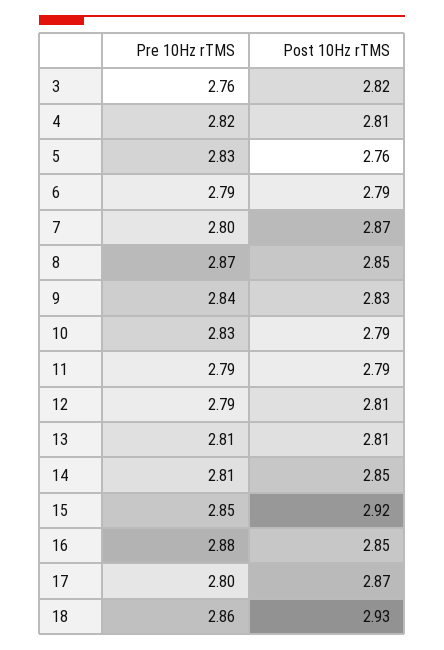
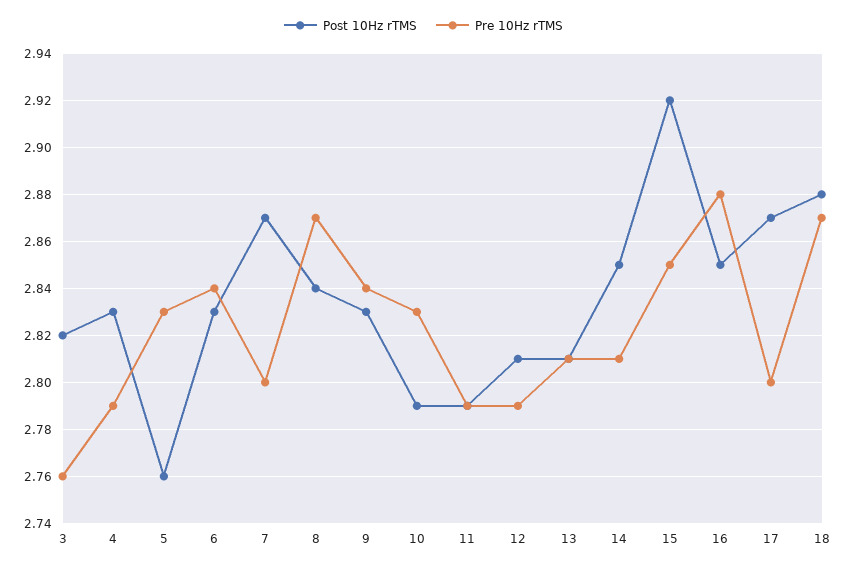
Pre 10Hz rTMS, 4: 2.82 -> 2.79
Post 10Hz rTMS, 4: 2.81 -> 2.83
Pre 10Hz rTMS, 6: 2.79 -> 2.84
Post 10Hz rTMS, 6: 2.79 -> 2.83
Post 10Hz rTMS, 8: 2.85 -> 2.84
Pre 10Hz rTMS, 18: 2.86 -> 2.87
Post 10Hz rTMS, 18: 2.93 -> 2.88

